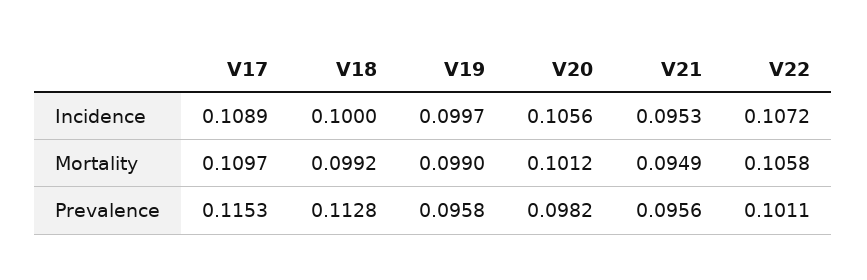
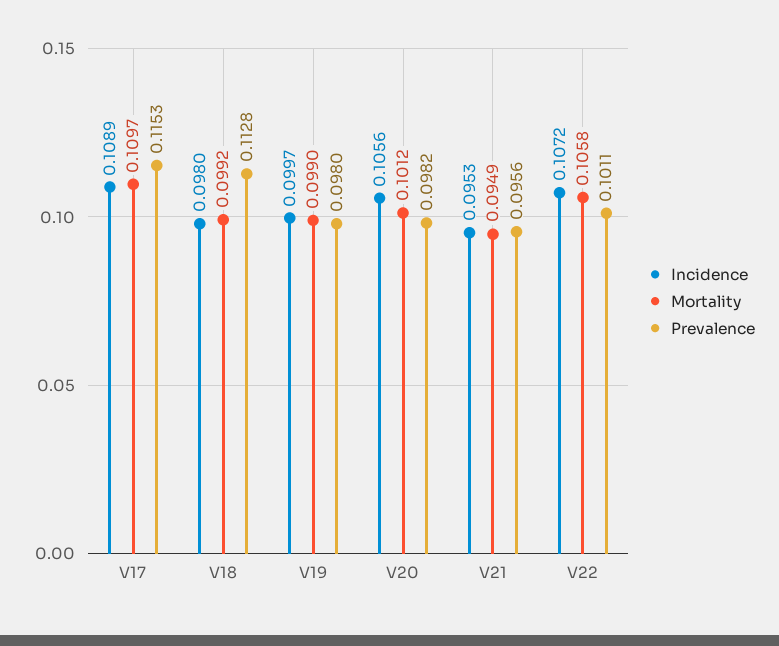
Incidence, V18: 0.1 -> 0.098
Prevalence, V19: 0.0958 -> 0.098

